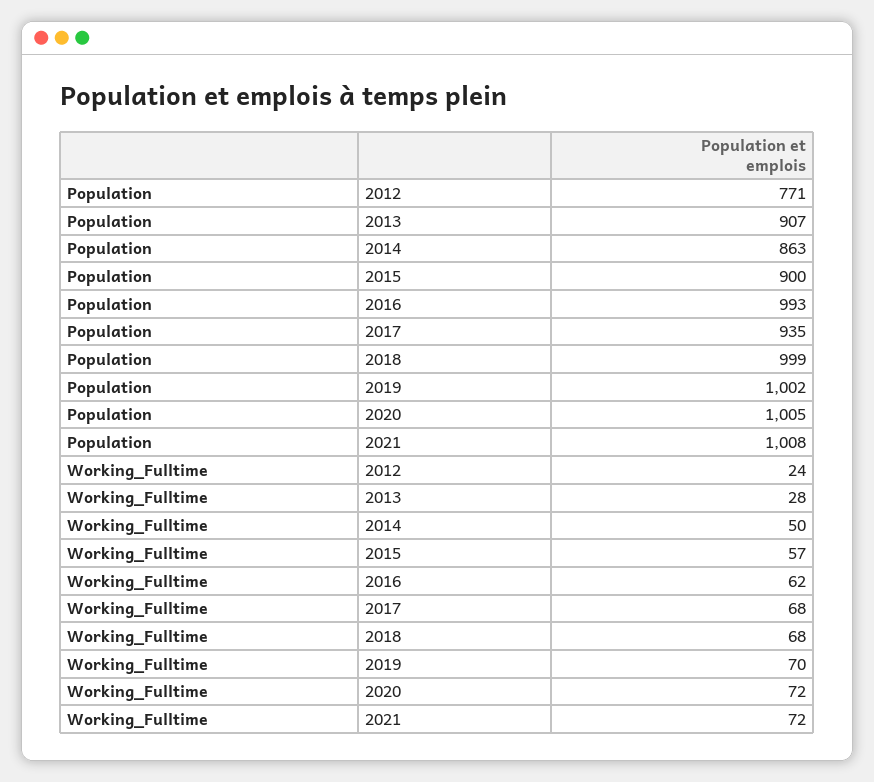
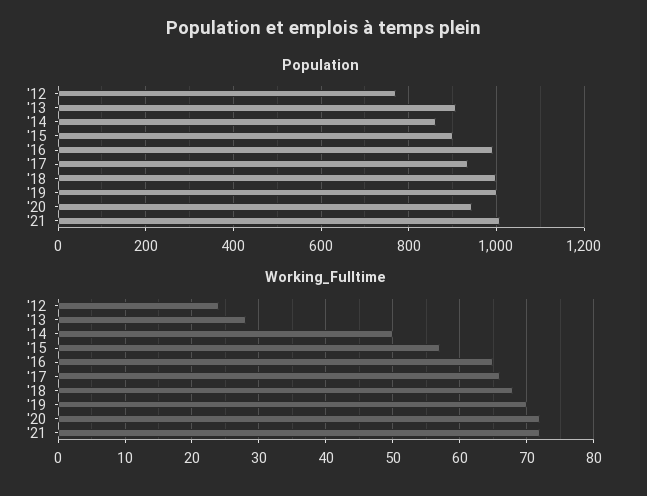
Population, 2020: 1005 -> 940
Working_Fulltime, 2016: 62 -> 65
Working_Fulltime, 2017: 68 -> 66

